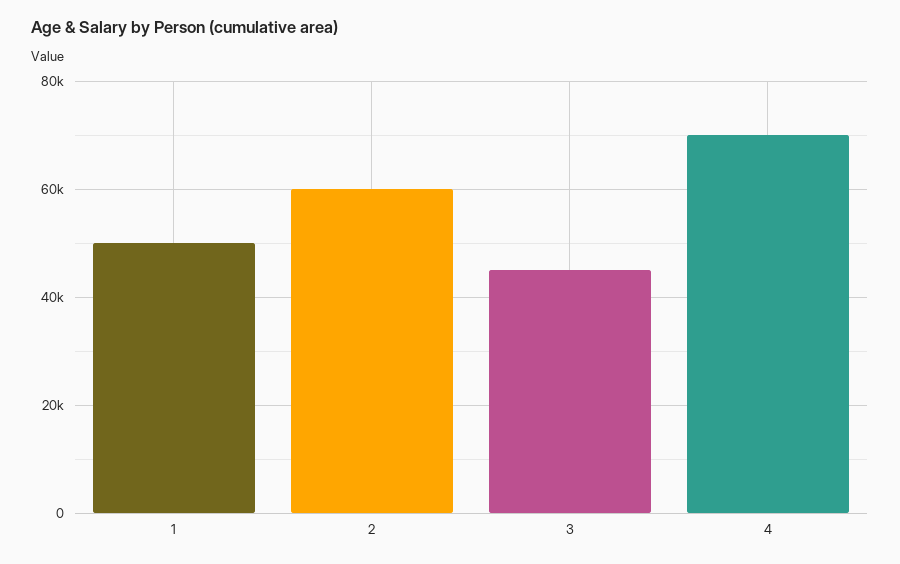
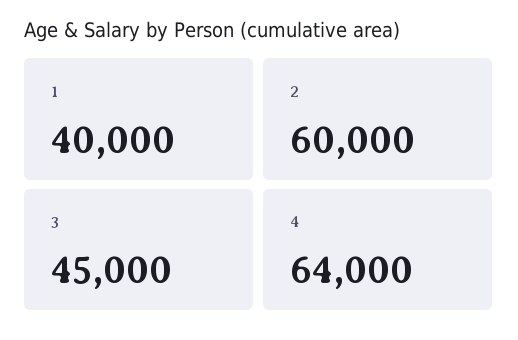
1: 50000 -> 40000
4: 70000 -> 64000

